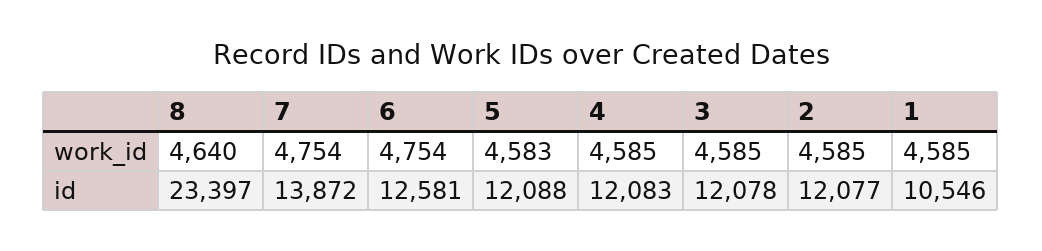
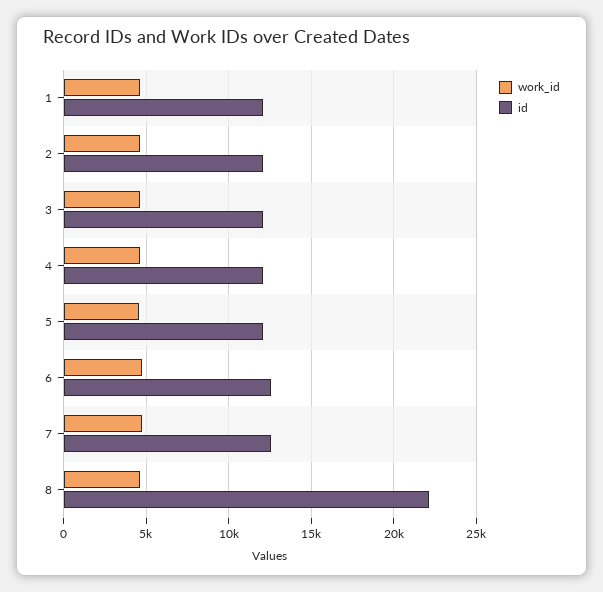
id, 8: 23397 -> 22000
id, 7: 13872 -> 12500
id, 1: 10546 -> 12000

